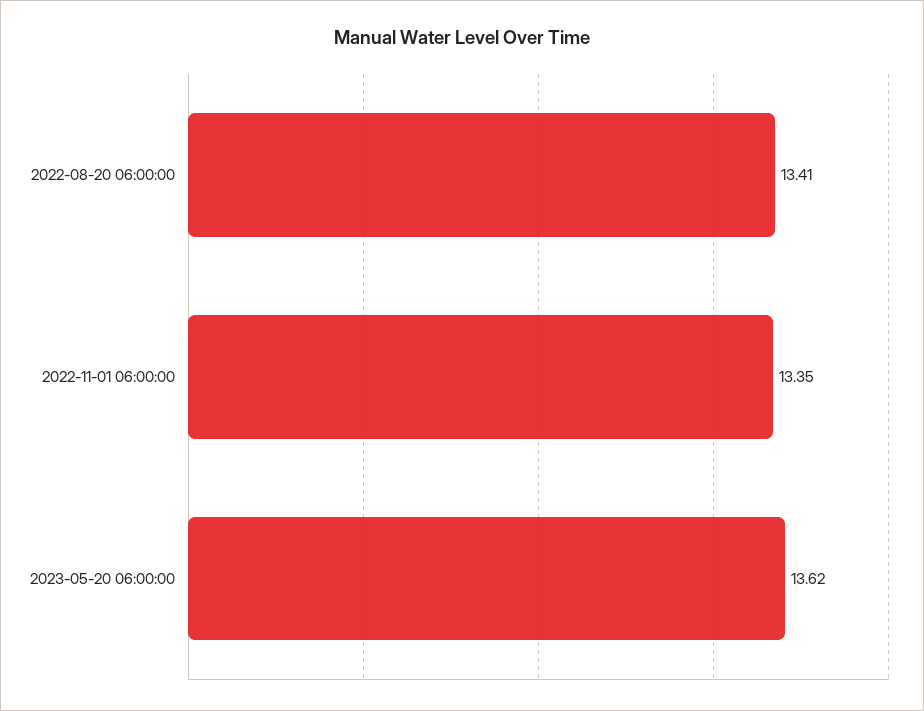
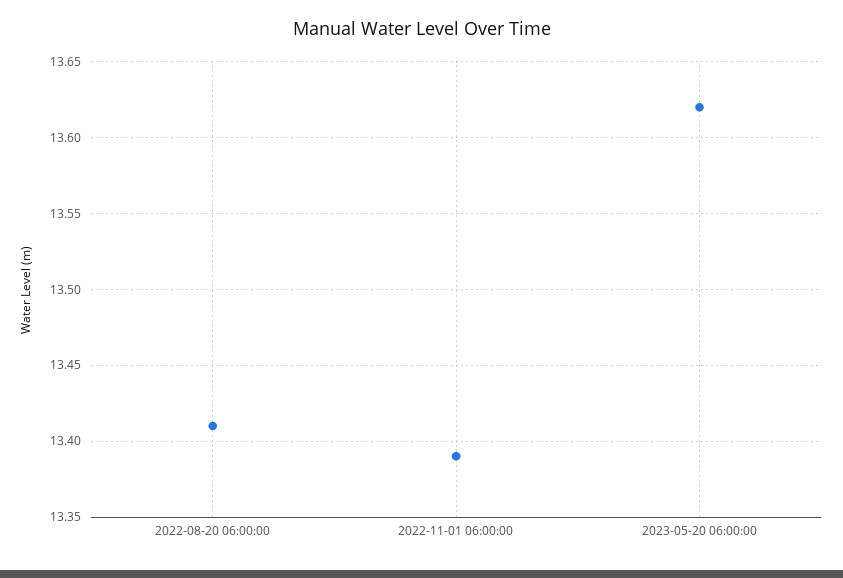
2022-11-01 06:00:00: 13.35 -> 13.39

